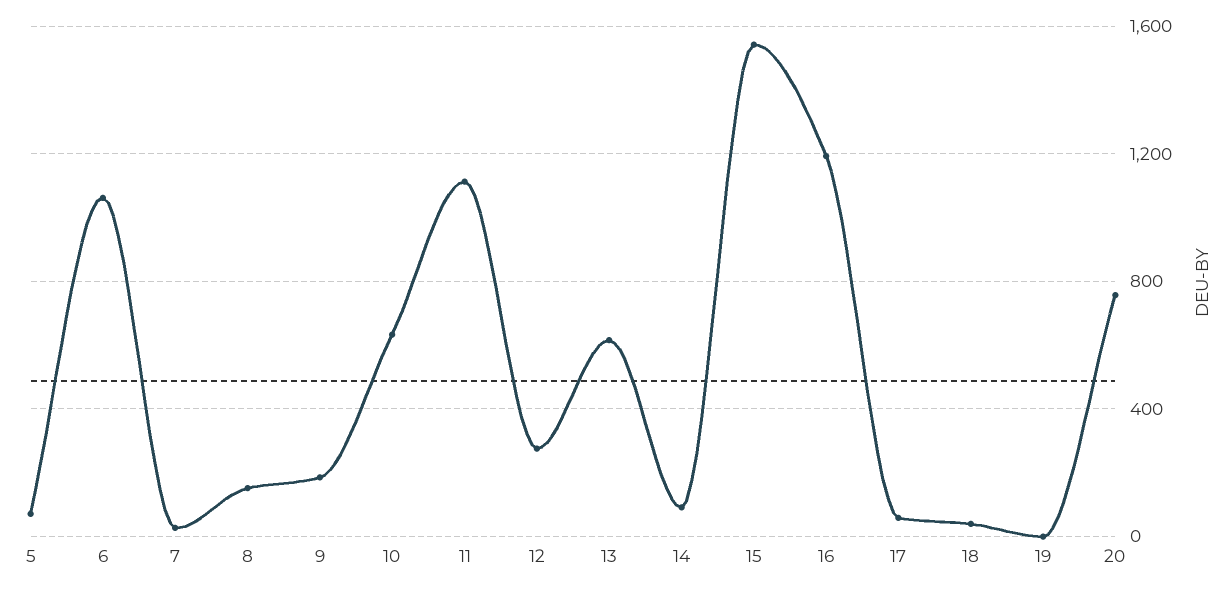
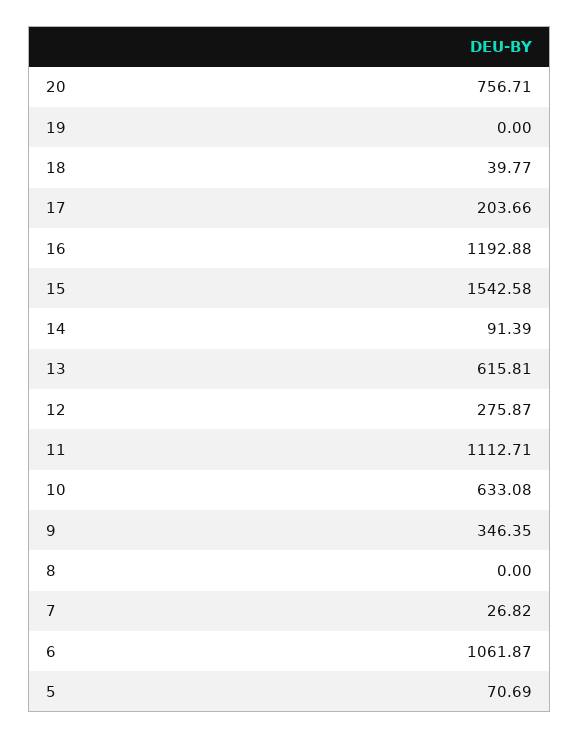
8: 150 -> 0
9: 200 -> 346.35
17: 50 -> 203.66

